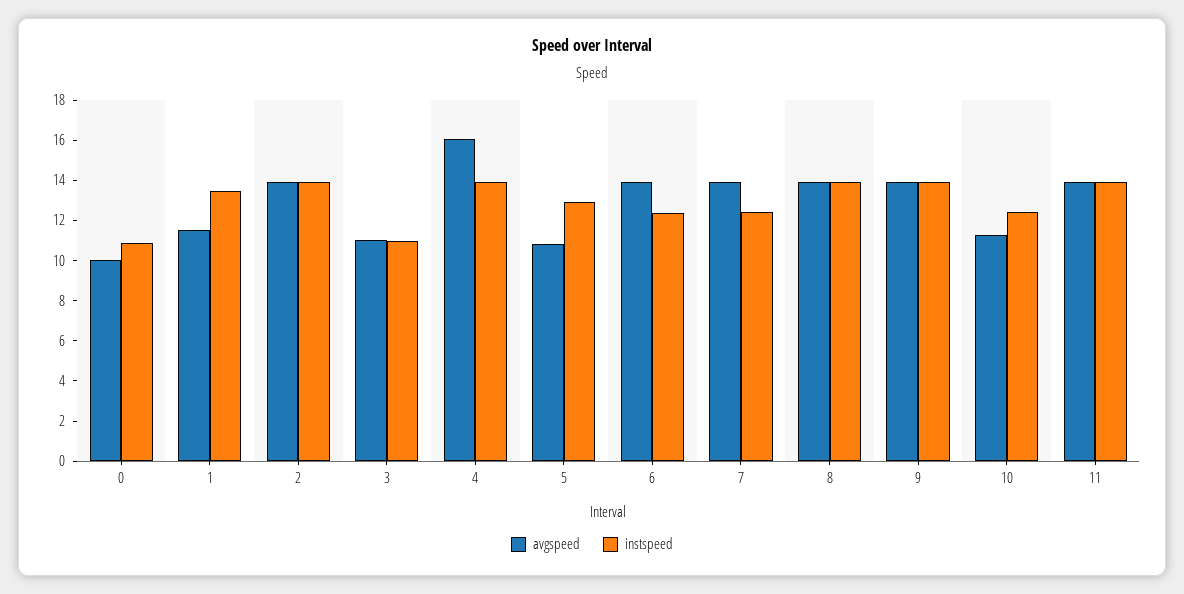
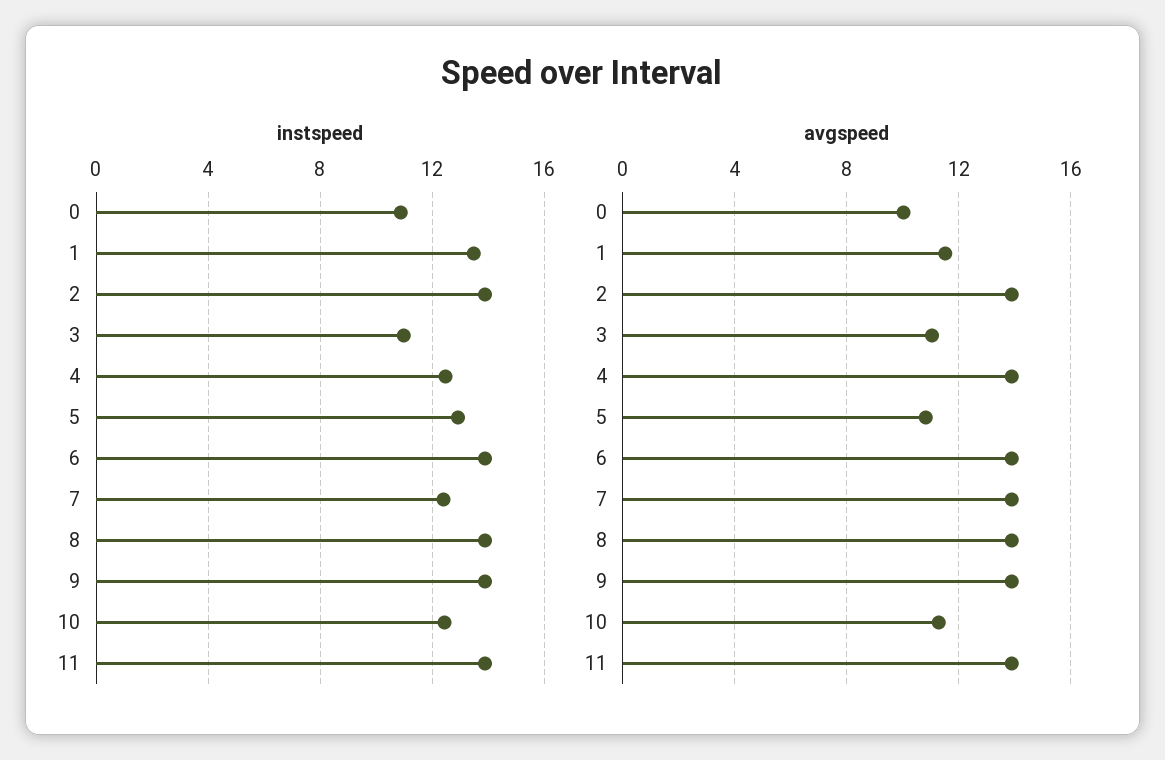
avgspeed, 4: 16 -> 14
instspeed, 4: 14 -> 12.5
instspeed, 6: 12.5 -> 14

